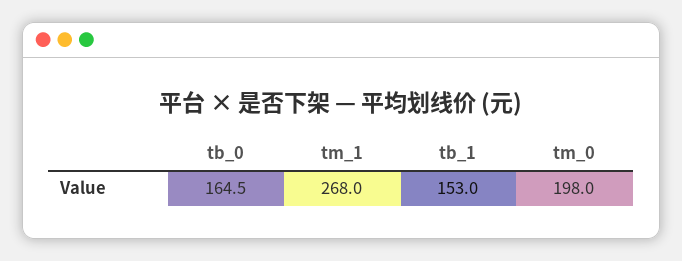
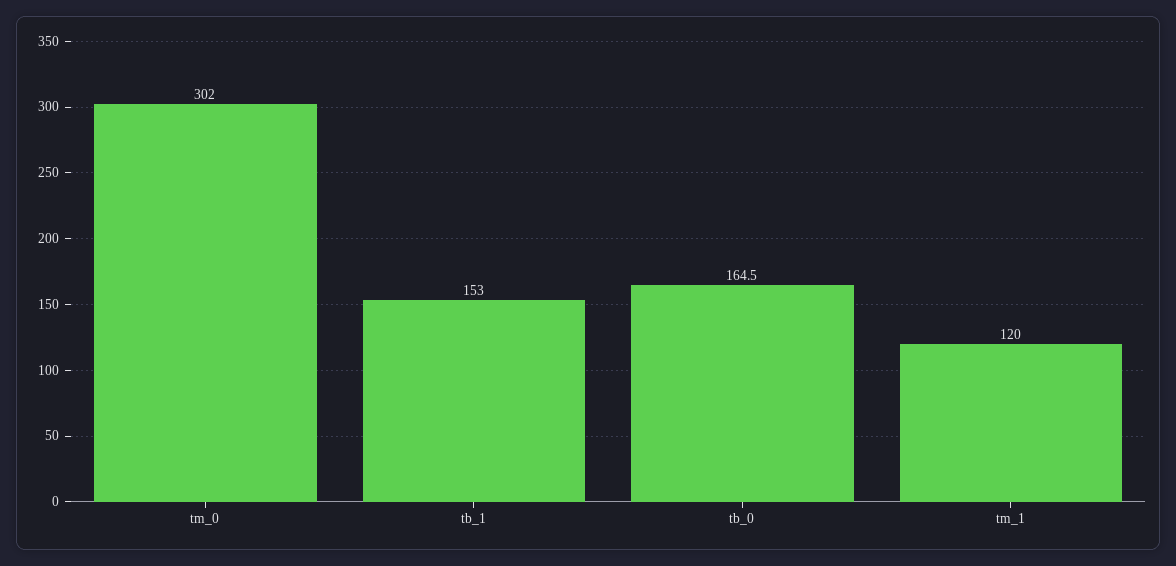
tm_1: 268 -> 120
tm_0: 198 -> 302

